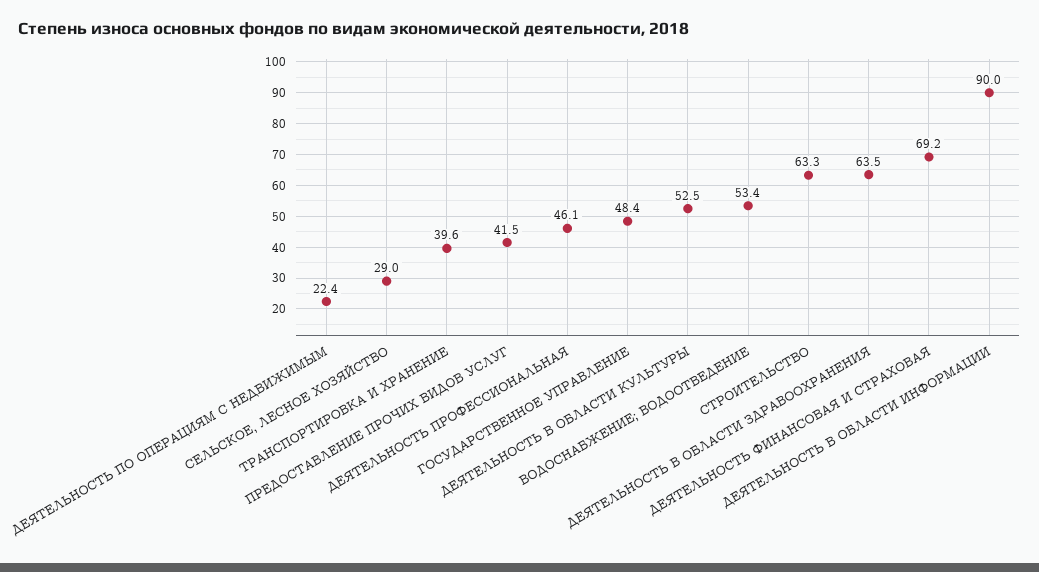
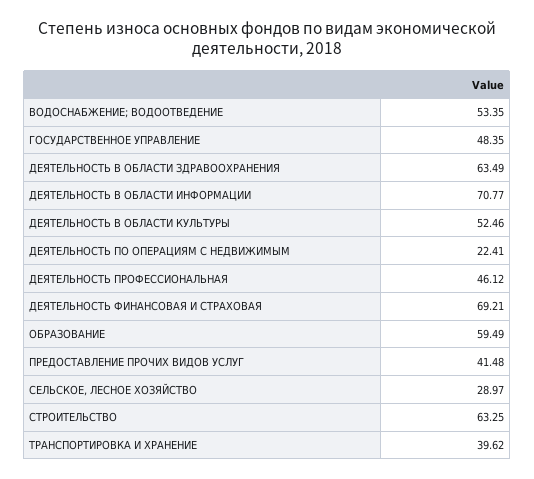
ДЕЯТЕЛЬНОСТЬ В ОБЛАСТИ ИНФОРМАЦИИ: 90 -> 70.77
ОБРАЗОВАНИЕ: none -> 59.49

